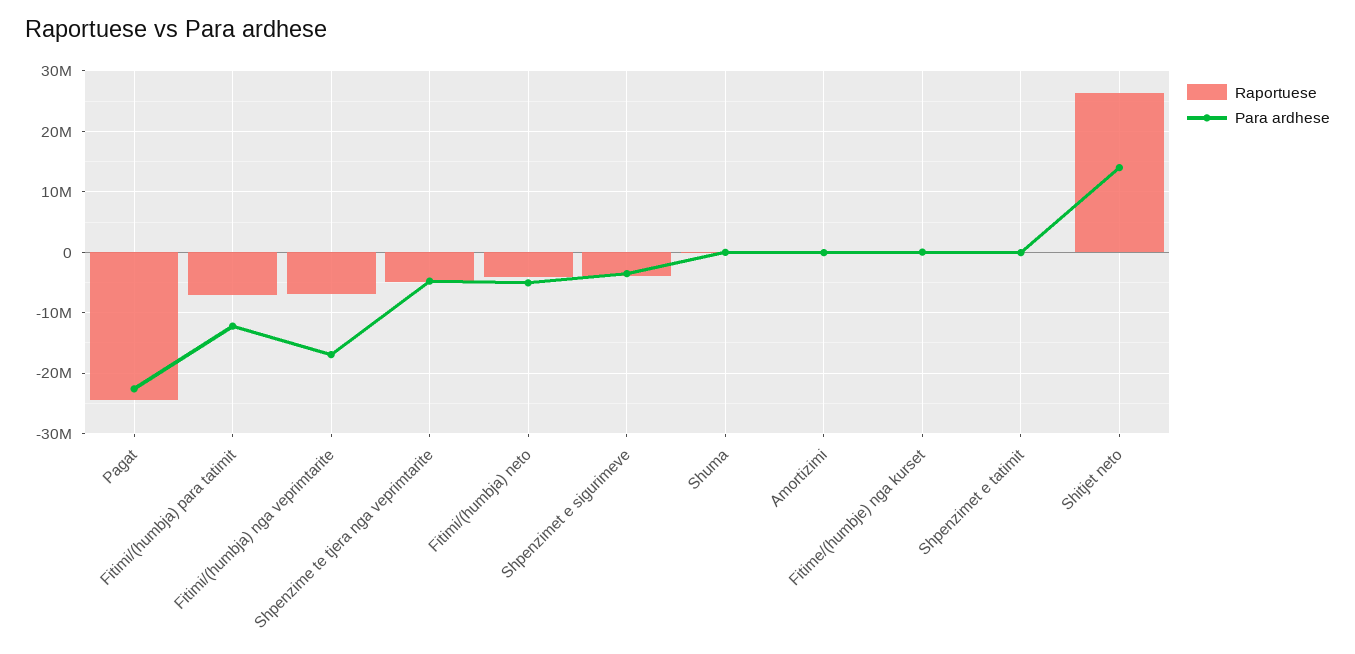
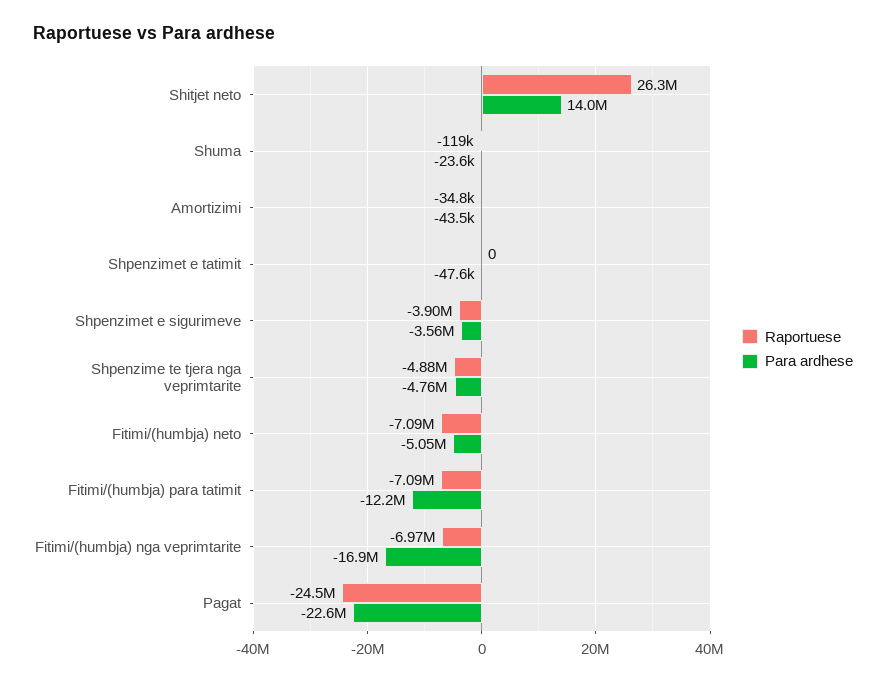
Raportuese, Fitimi/(humbja) neto: -4000000 -> -7090000
Raportuese, Fitime/(humbje) nga kurset: 0 -> none
Para ardhese, Fitime/(humbje) nga kurset: 0 -> none

